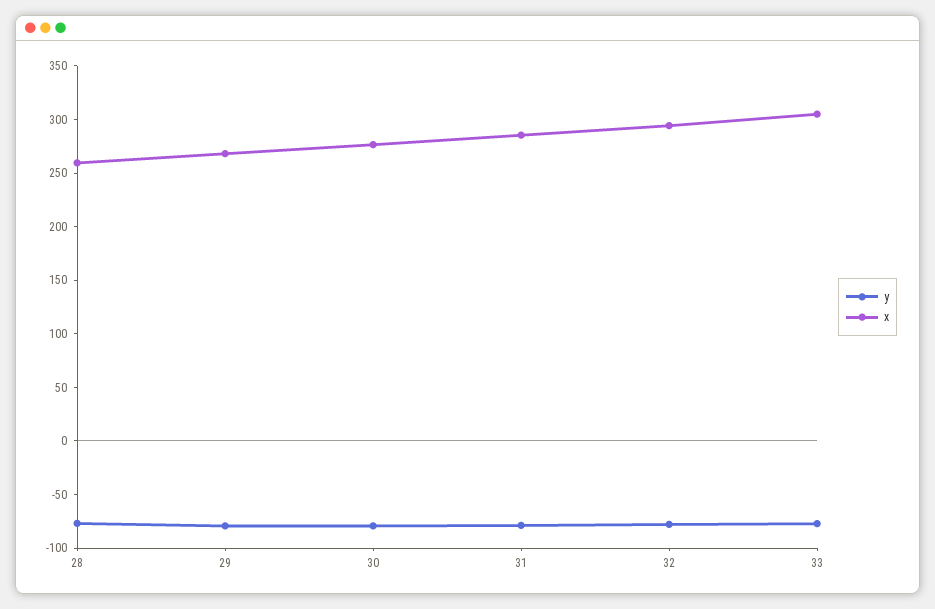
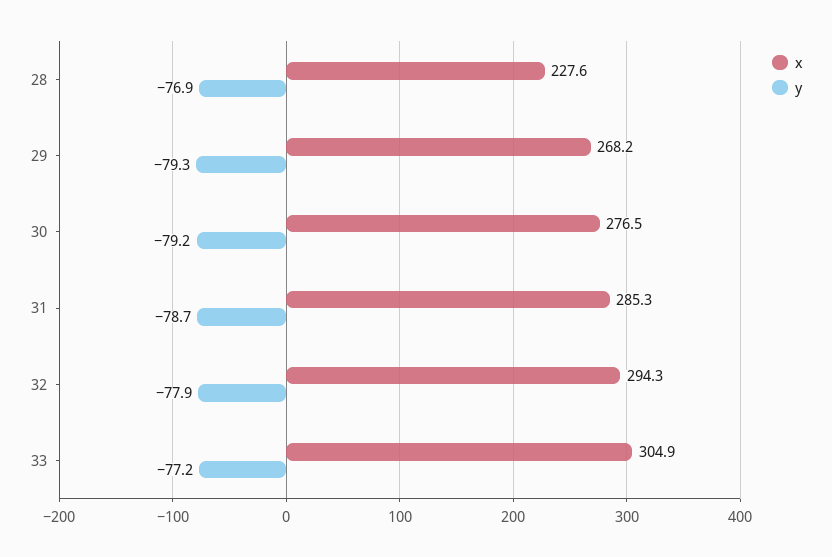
x, 28: 260 -> 227.6

